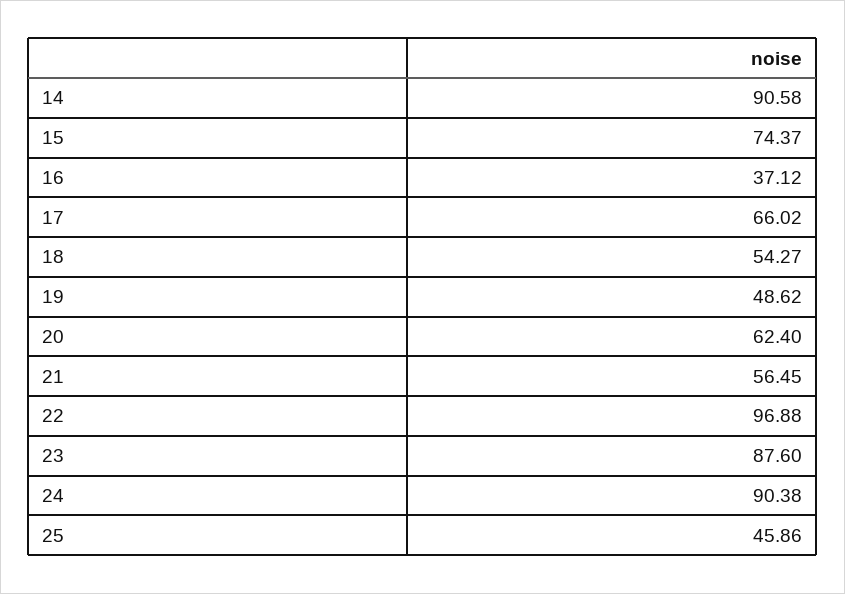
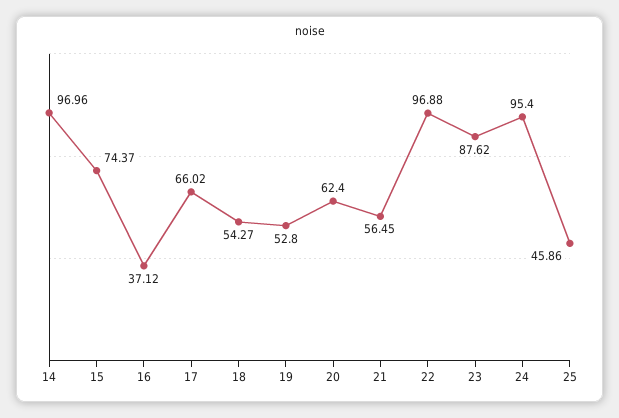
14: 90.58 -> 96.96
19: 48.62 -> 52.8
23: 87.6 -> 87.62
24: 90.38 -> 95.4

